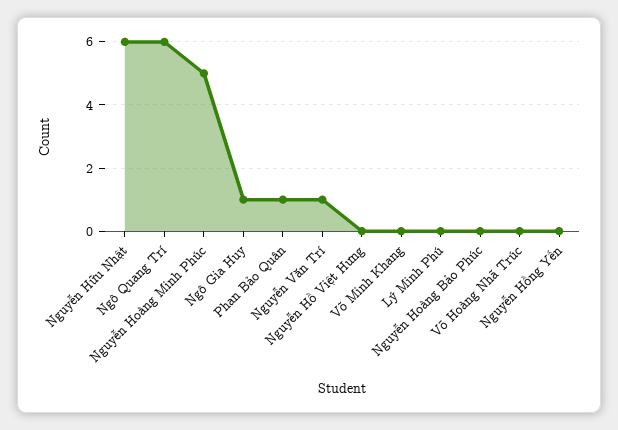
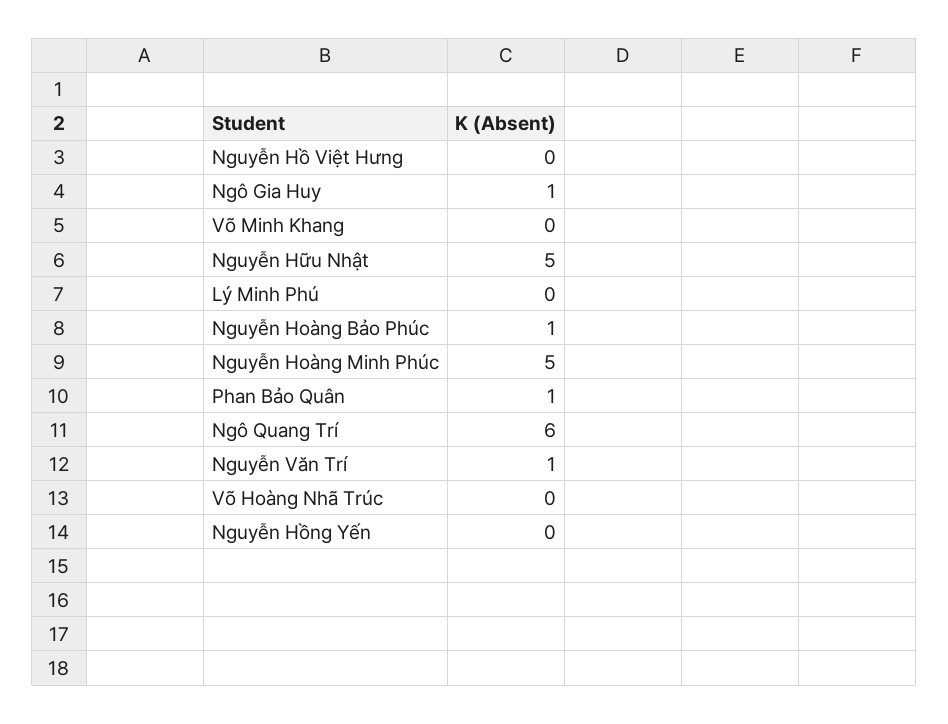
Nguyễn Hữu Nhật: 6 -> 5
Nguyễn Hoàng Bảo Phúc: 0 -> 1

